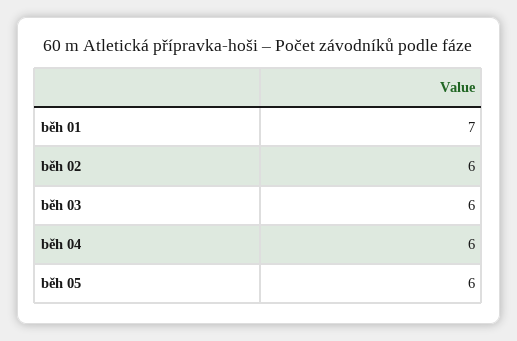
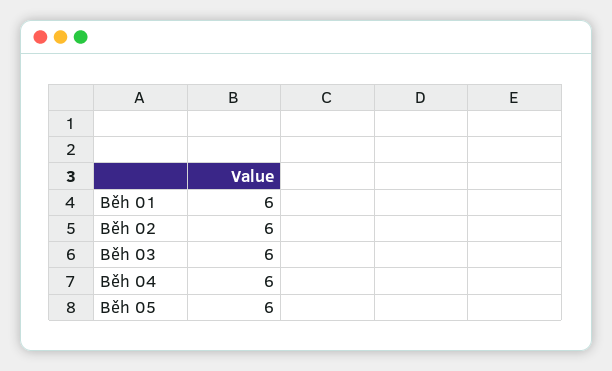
běh 01: 7 -> 6

